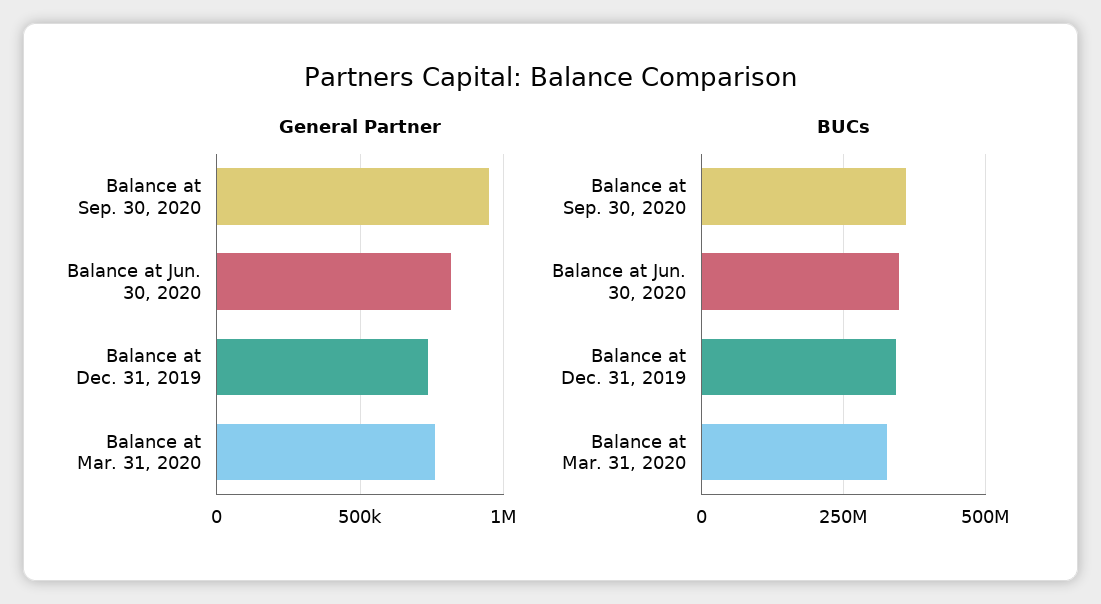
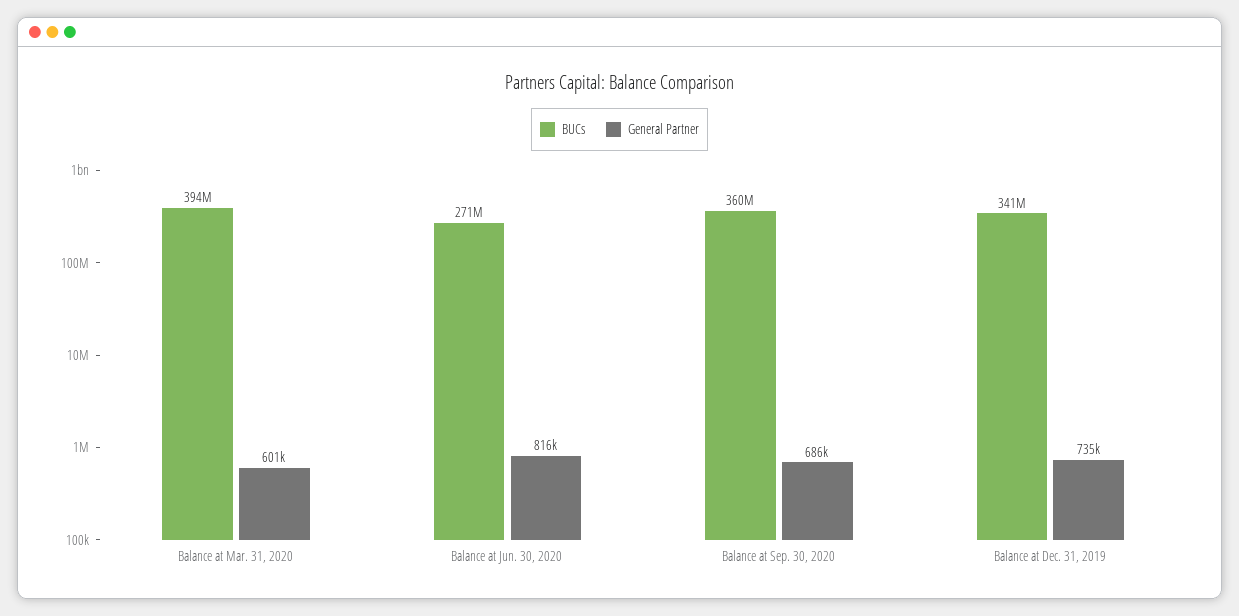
General Partner, Balance at Sep. 30, 2020: 950000 -> 686000
General Partner, Balance at Mar. 31, 2020: 750000 -> 601000
BUCs, Balance at Jun. 30, 2020: 350000000 -> 271000000
BUCs, Balance at Mar. 31, 2020: 325000000 -> 394000000

